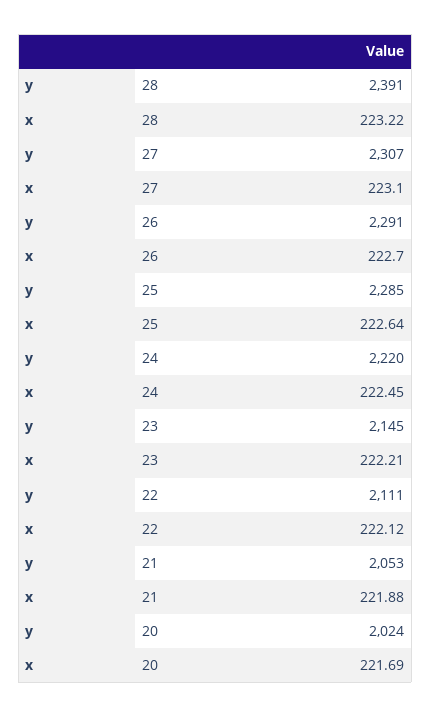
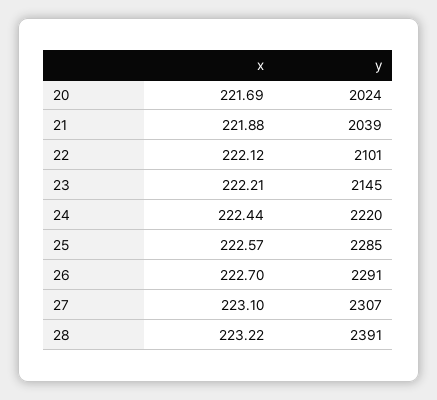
x, 25: 222.64 -> 222.57
x, 24: 222.45 -> 222.44
y, 22: 2111 -> 2101
y, 21: 2053 -> 2039

